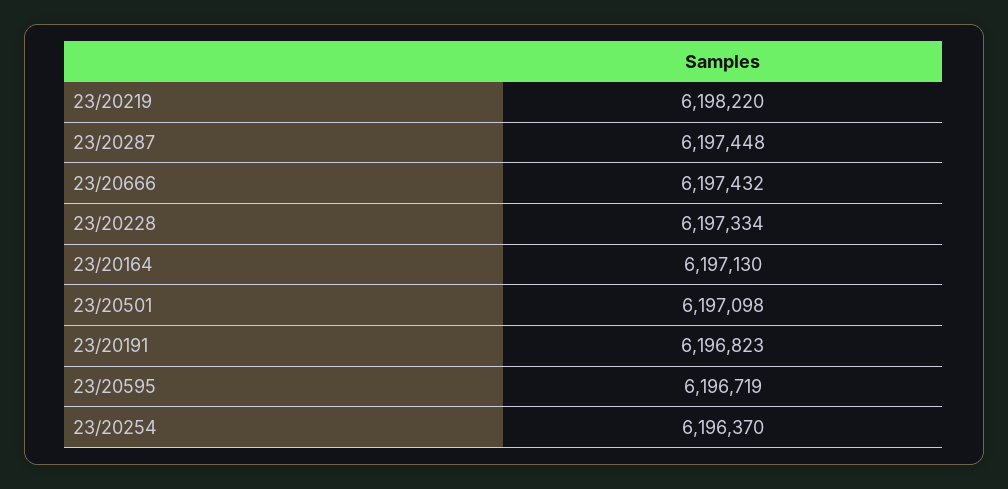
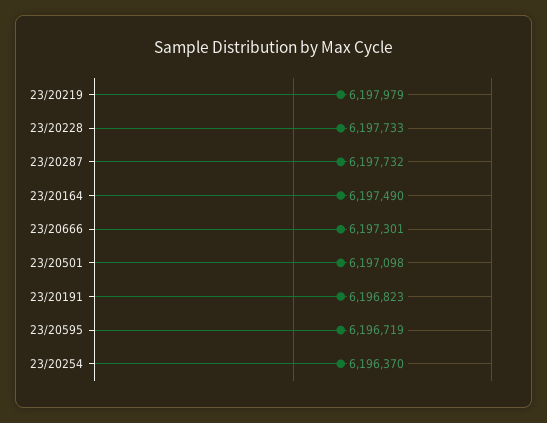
23/20219: 6198220 -> 6197979
23/20287: 6197448 -> 6197732
23/20666: 6197432 -> 6197301
23/20228: 6197334 -> 6197733
23/20164: 6197130 -> 6197490

